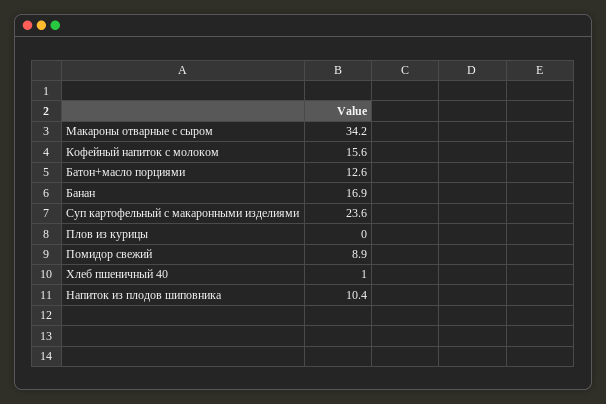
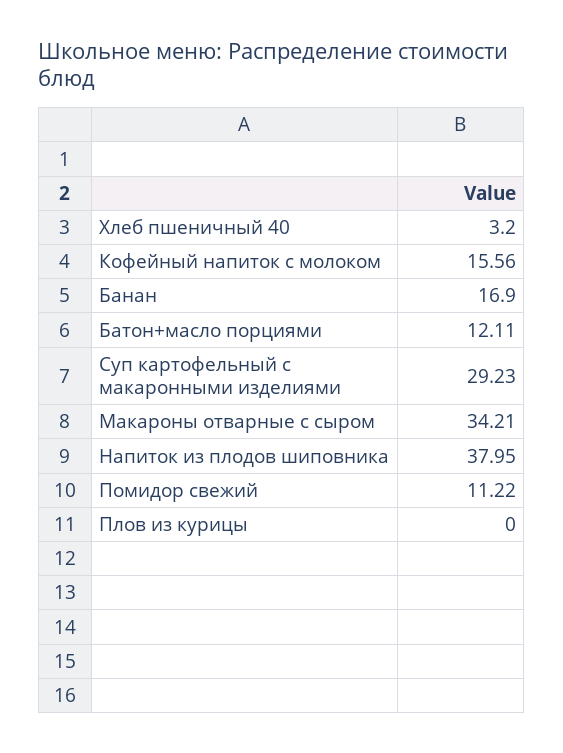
Батон+масло порциями: 12.6 -> 12.11
Суп картофельный с макаронными изделиями: 23.6 -> 29.23
Помидор свежий: 8.9 -> 11.22
Хлеб пшеничный 40: 1 -> 3.2
Напиток из плодов шиповника: 10.4 -> 37.95

